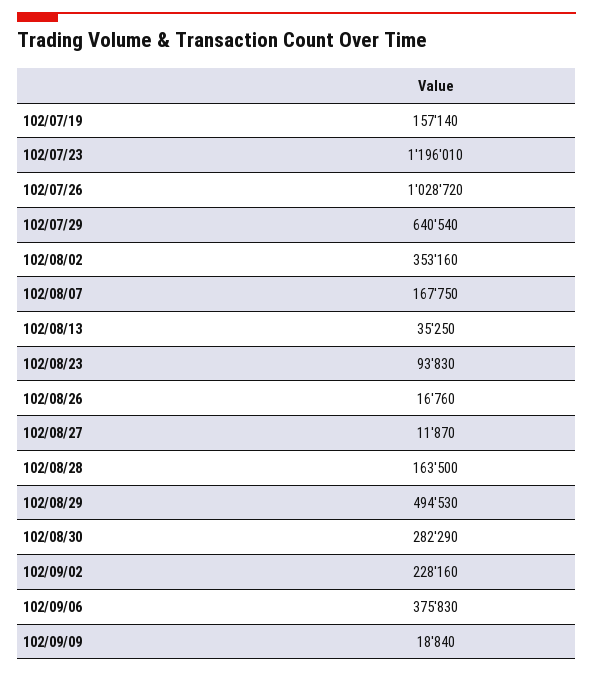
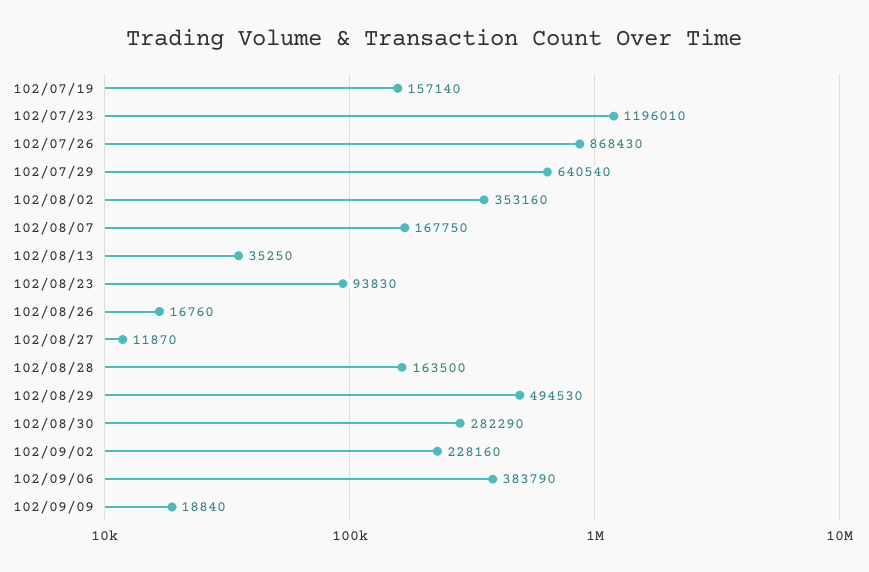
102/07/26: 1028720 -> 868430
102/09/06: 375830 -> 383790

